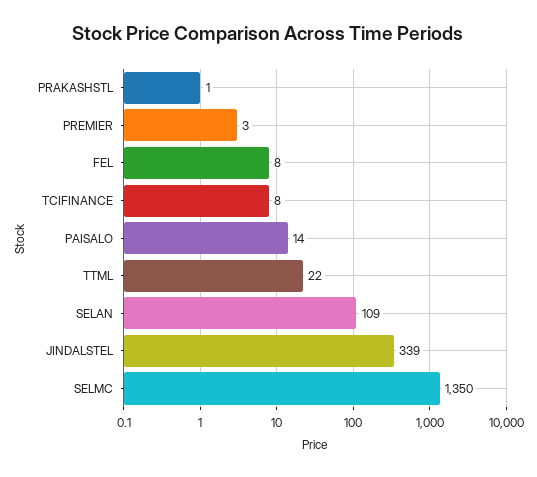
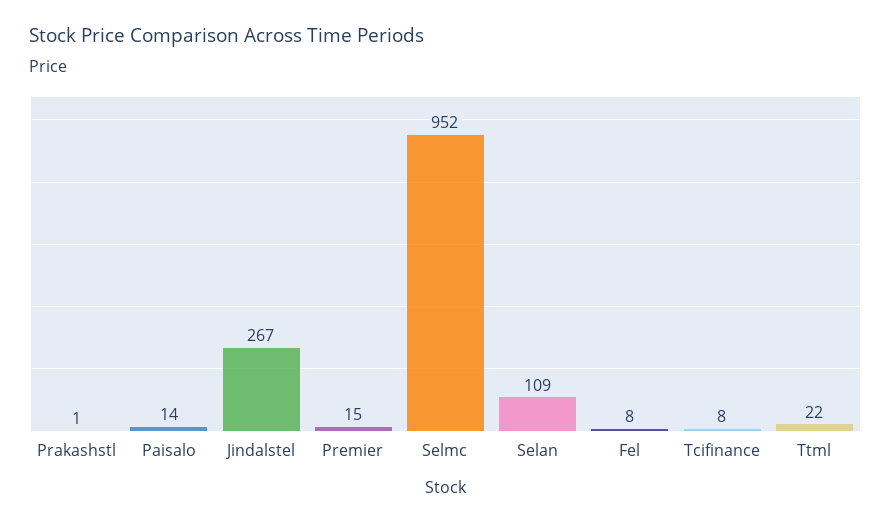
PREMIER: 3 -> 15
JINDALSTEL: 339 -> 267
SELMC: 1350 -> 952

